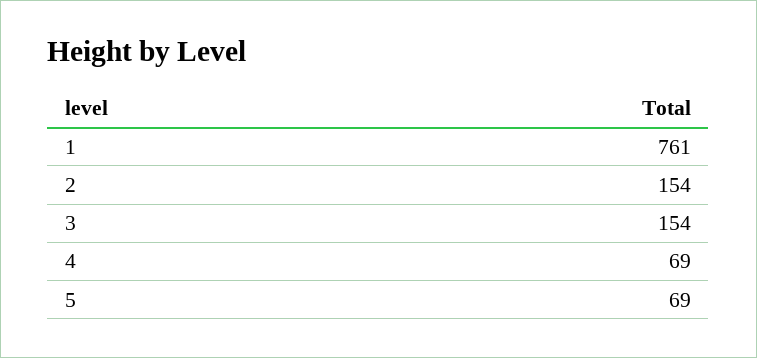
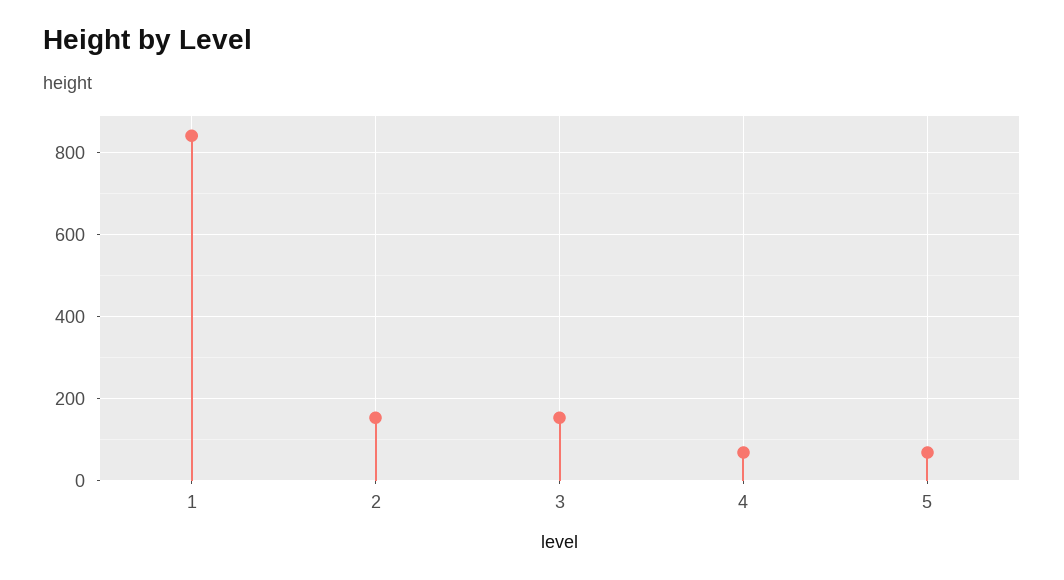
1: 761 -> 840

